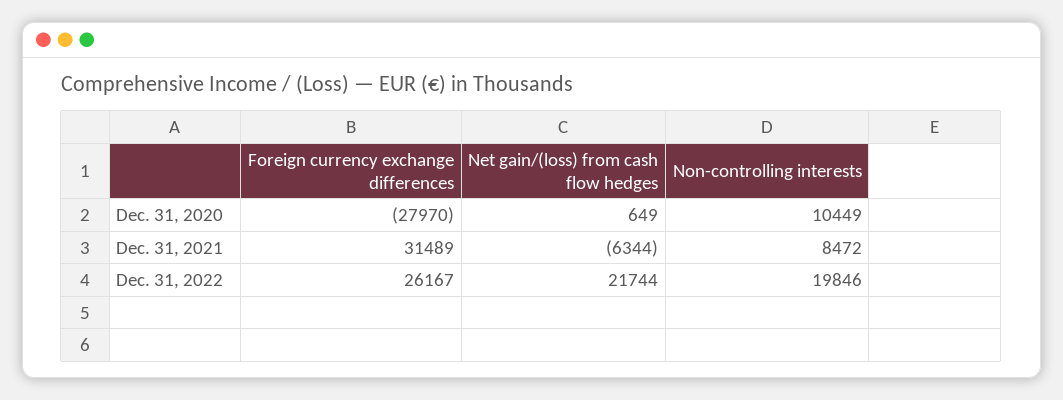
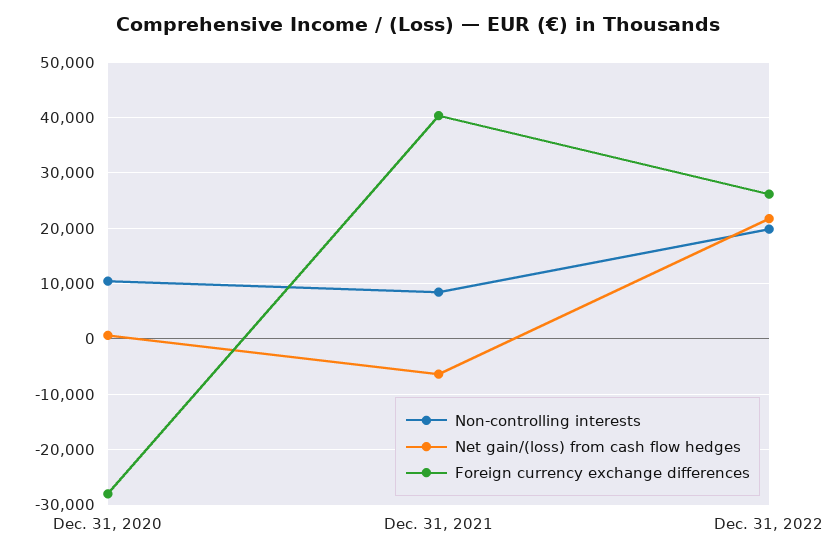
Foreign currency exchange differences, Dec. 31, 2021: 31489 -> 40000

